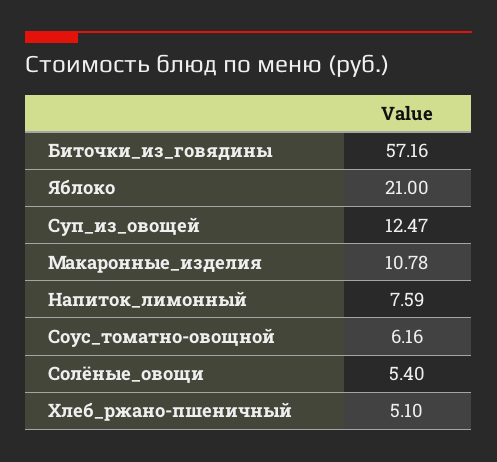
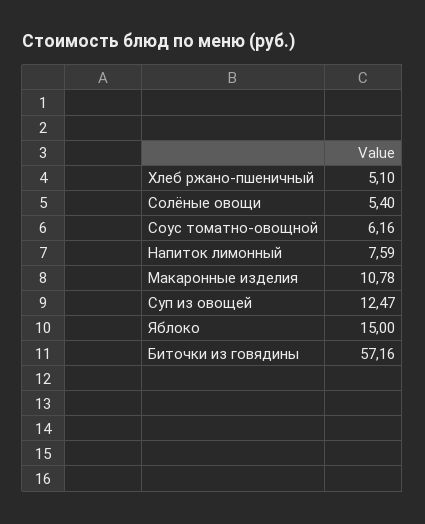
Яблоко: 21 -> 15

